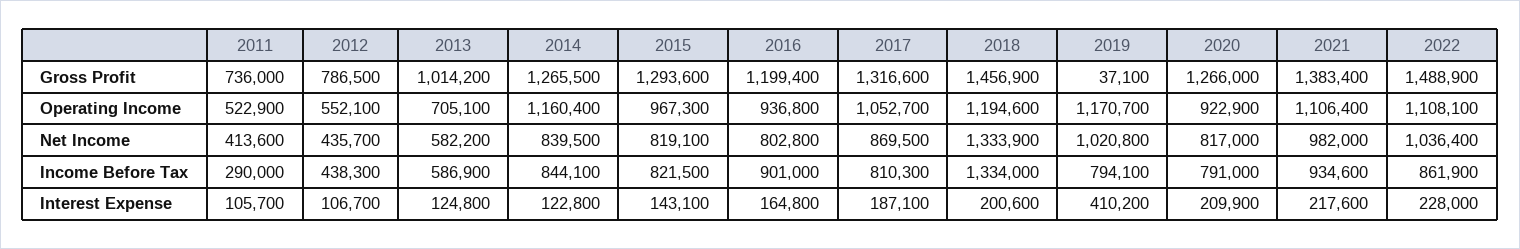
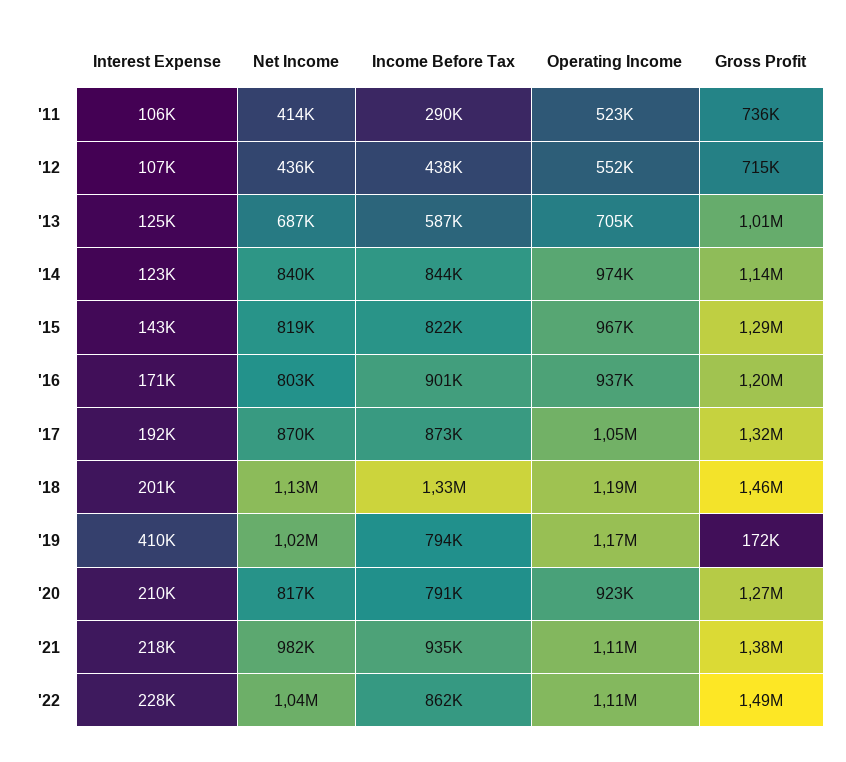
2012, Gross Profit: 786500 -> 715000
2014, Gross Profit: 1265500 -> 1140000
2019, Gross Profit: 37100 -> 172000
2014, Operating Income: 1160400 -> 974000
2013, Net Income: 582200 -> 687000
2018, Net Income: 1333900 -> 1130000
2017, Income Before Tax: 810300 -> 873000
2016, Interest Expense: 164800 -> 171000
2017, Interest Expense: 187100 -> 192000

